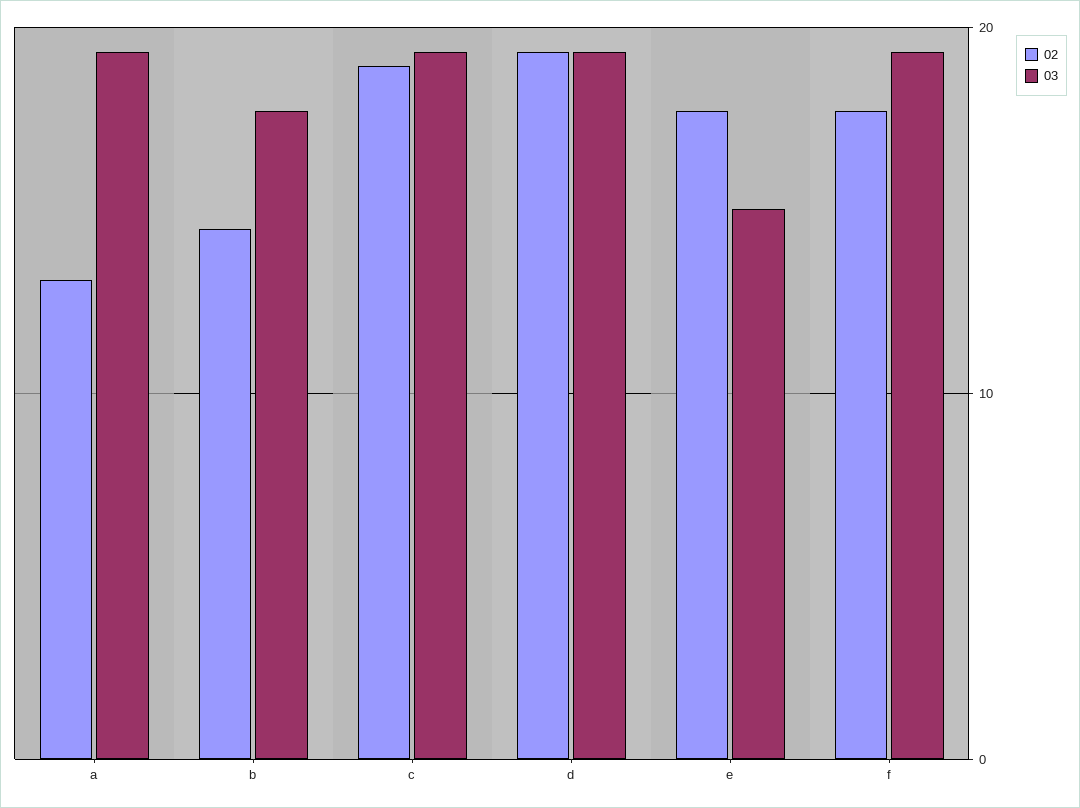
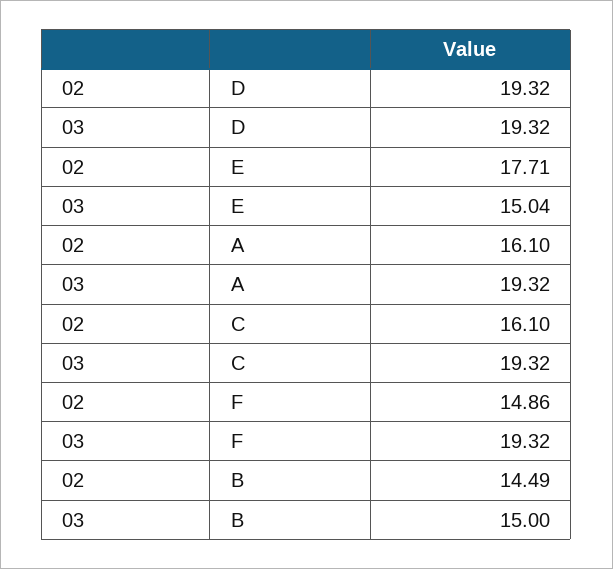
02, a: 13 -> 16.1
03, b: 18 -> 15
02, c: 19 -> 16.1
02, f: 18 -> 14.86

